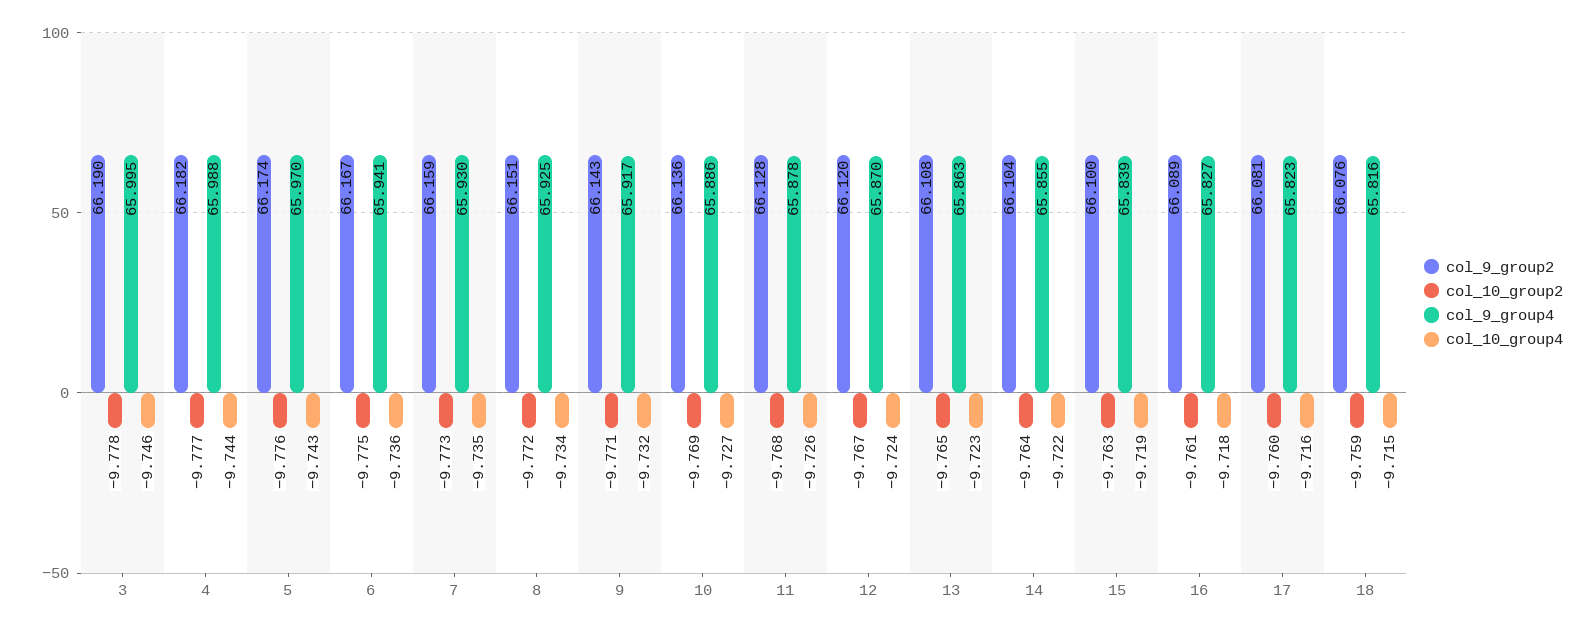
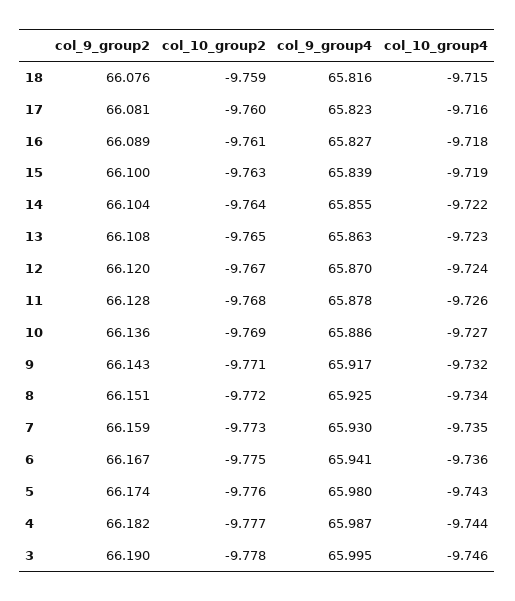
col_9_group4, 4: 65.988 -> 65.987
col_9_group4, 5: 65.97 -> 65.98

